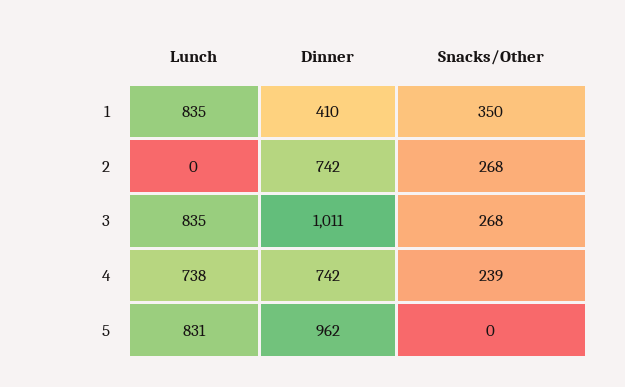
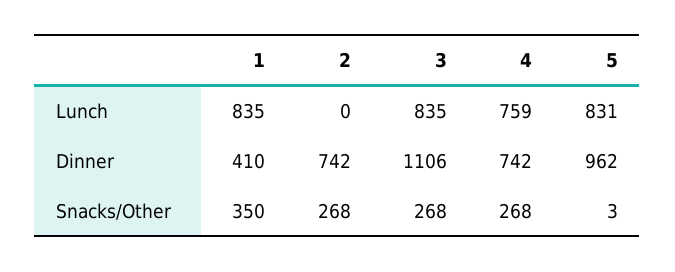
Dinner, 3: 1011 -> 1106
Lunch, 4: 738 -> 759
Snacks/Other, 4: 239 -> 268
Snacks/Other, 5: 0 -> 3

